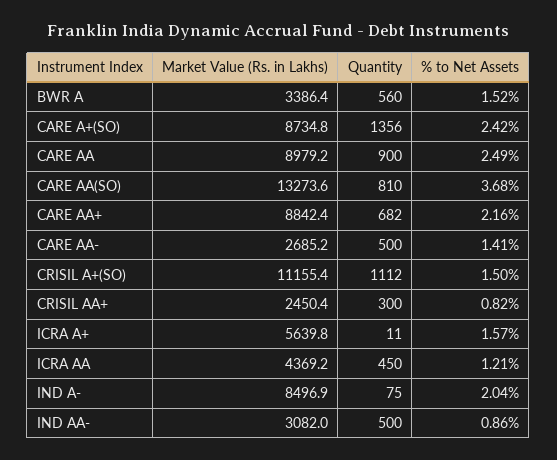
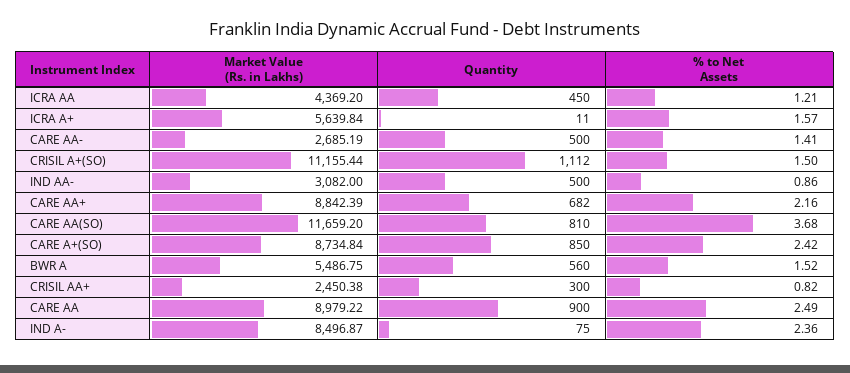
Market Value (Rs. in Lakhs), BWR A: 3386.4 -> 5486.75
Quantity, CARE A+(SO): 1356 -> 850
Market Value (Rs. in Lakhs), CARE AA(SO): 13273.6 -> 11659.2
% to Net Assets, IND A-: 2.04 -> 2.36

